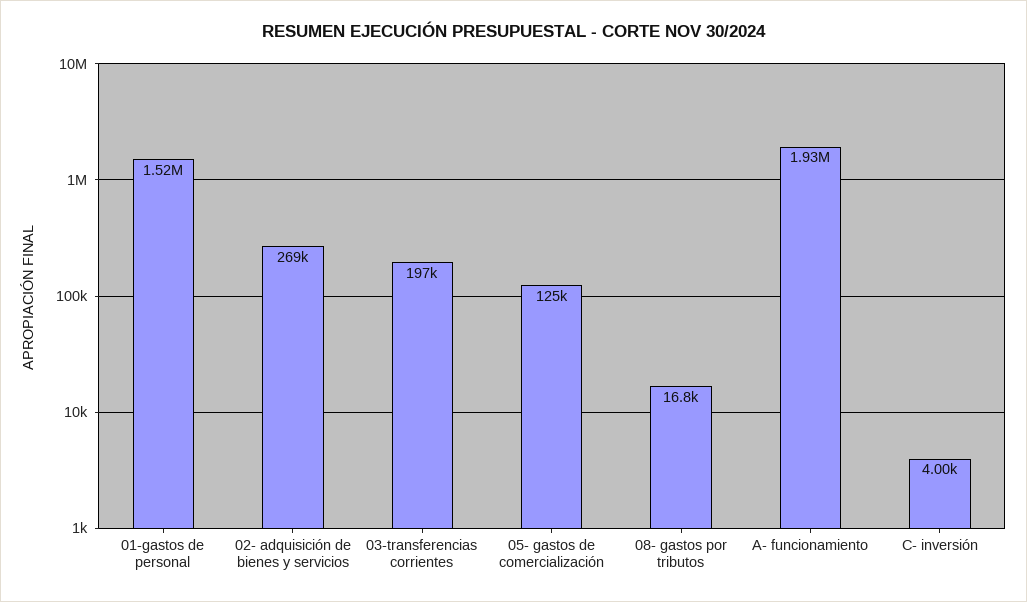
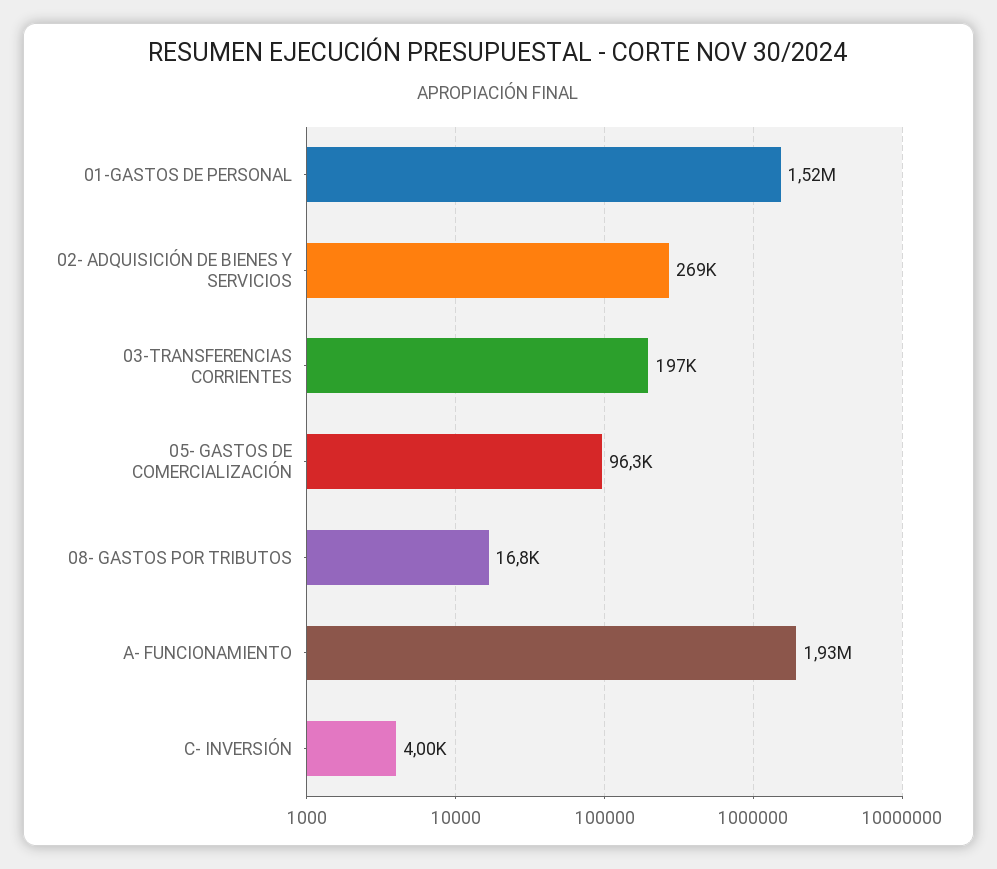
05- gastos de comercialización: 125000 -> 96300

